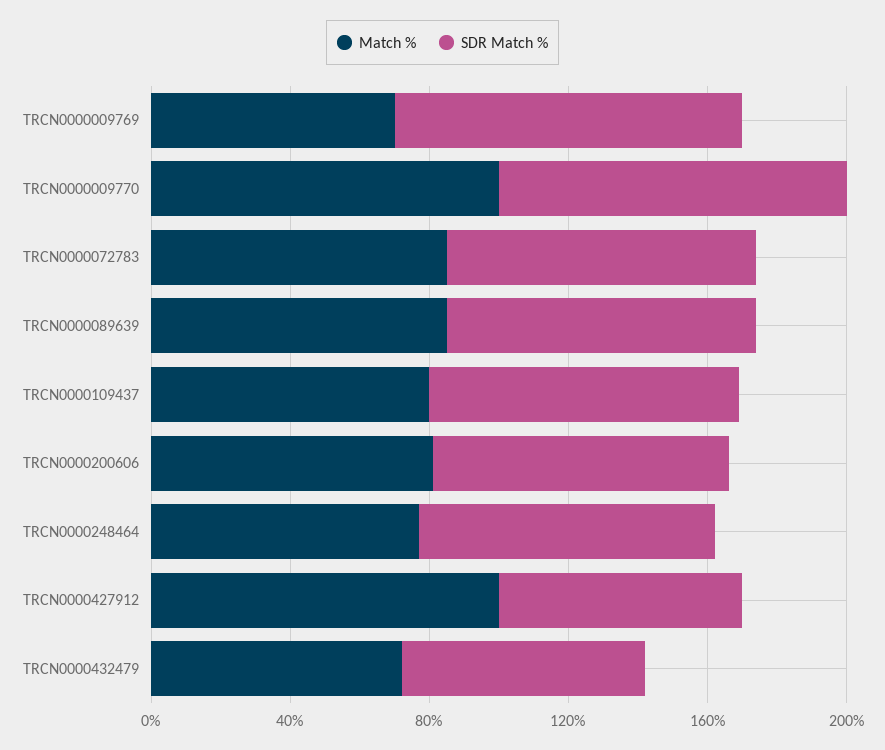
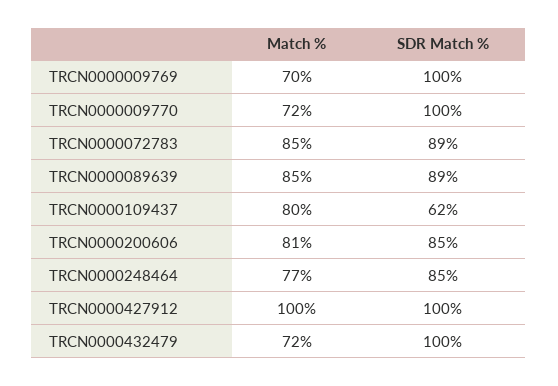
Match %, TRCN0000009770: 100 -> 72
SDR Match %, TRCN0000109437: 90 -> 62
SDR Match %, TRCN0000427912: 70 -> 100
SDR Match %, TRCN0000432479: 70 -> 100

